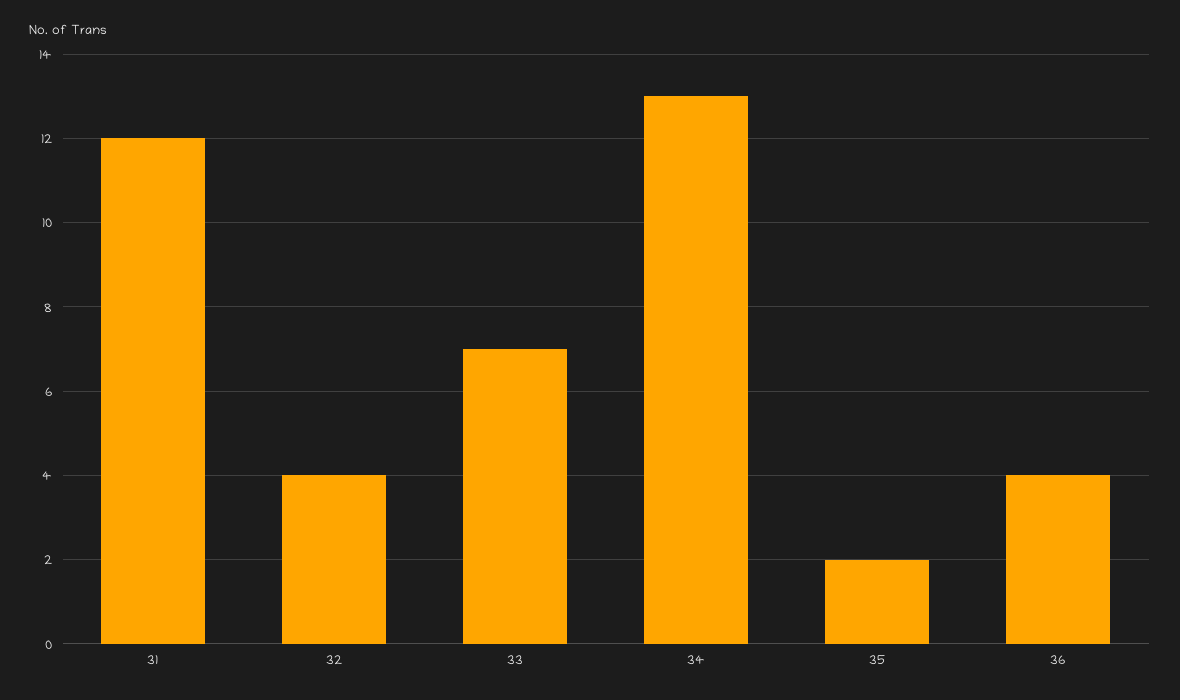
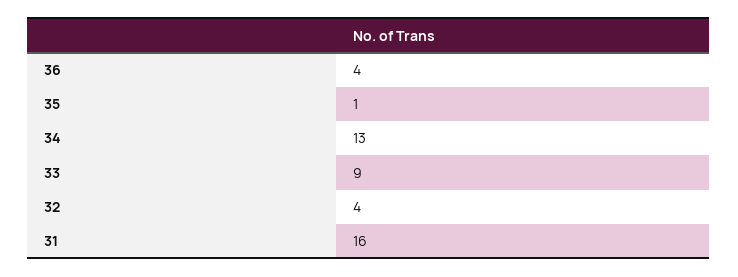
31: 12 -> 16
33: 7 -> 9
35: 2 -> 1

